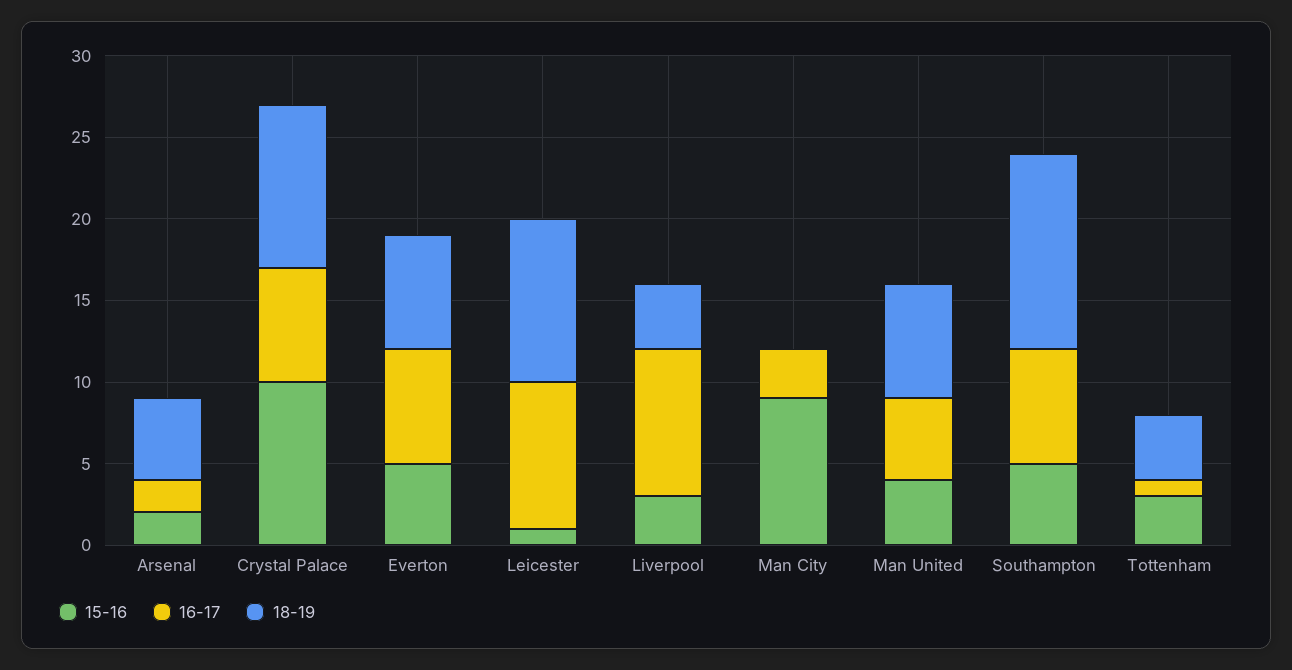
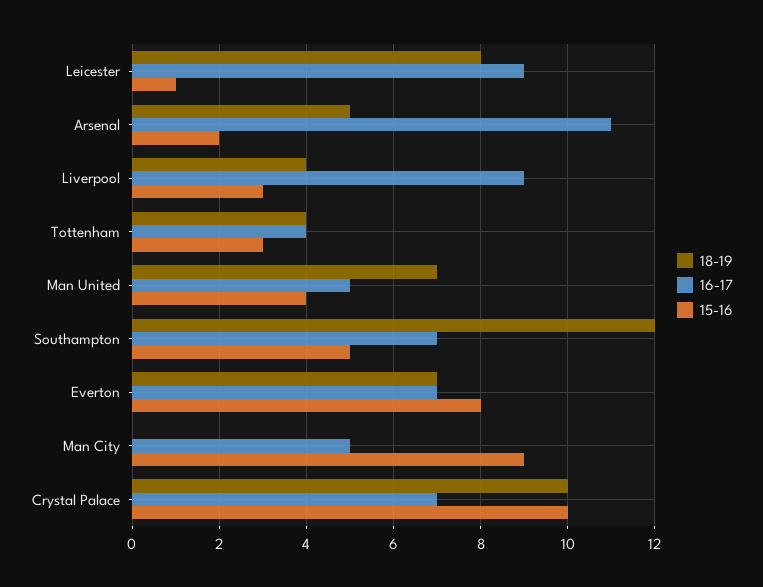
16-17, Arsenal: 2 -> 11
15-16, Everton: 5 -> 8
18-19, Leicester: 10 -> 8
16-17, Man City: 3 -> 5
16-17, Tottenham: 1 -> 4

